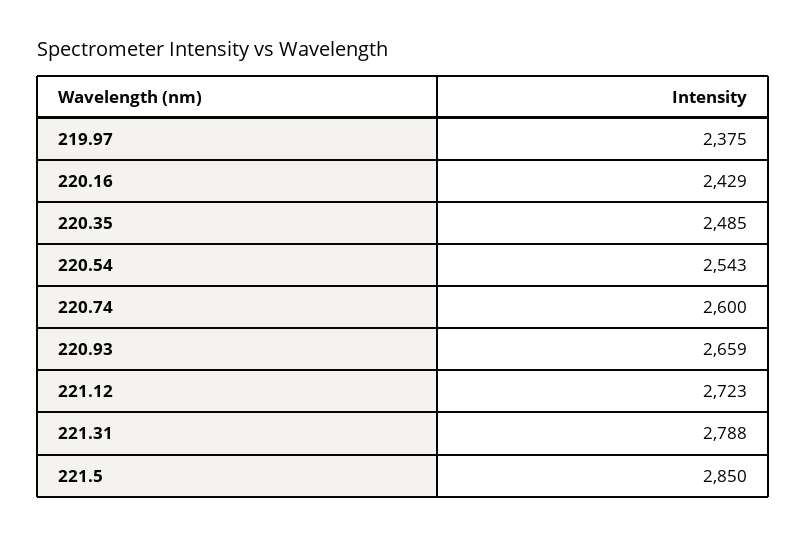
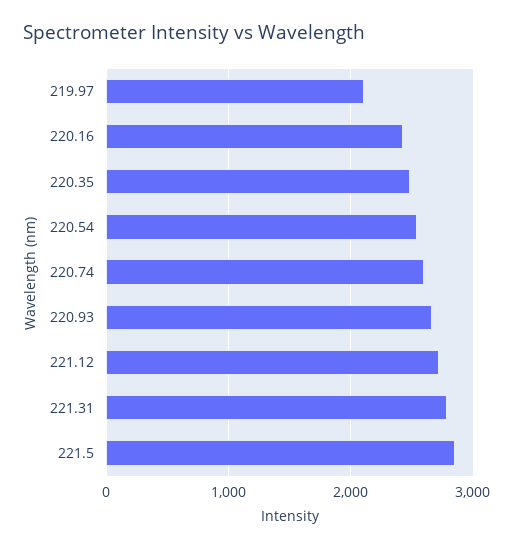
219.97: 2375 -> 2100

